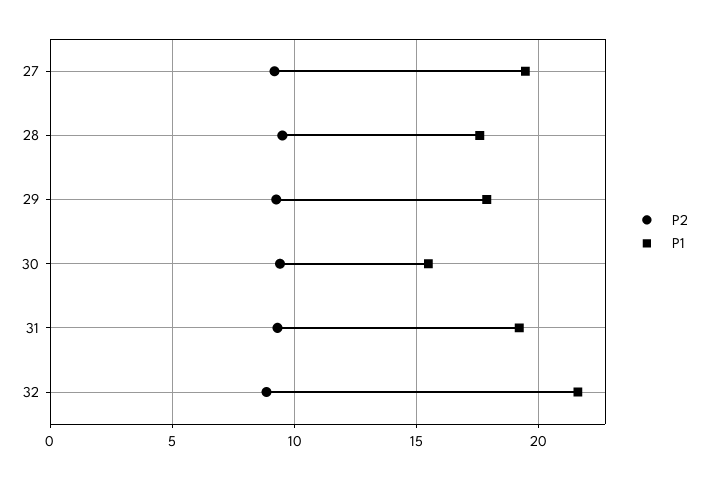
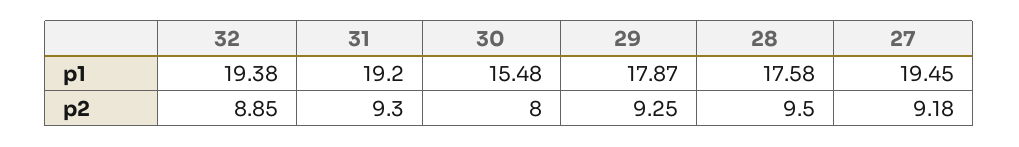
P2, 30: 9.5 -> 8
P1, 32: 21.5 -> 19.38

